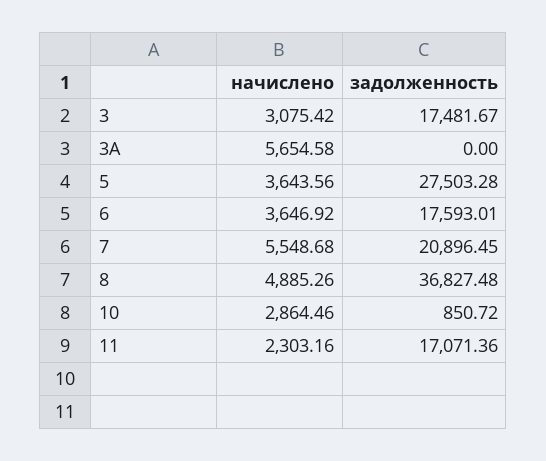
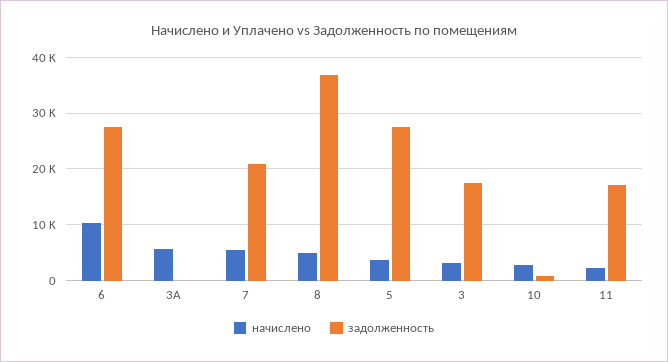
начислено, 6: 3646.92 -> 10000
задолженность, 6: 17593.01 -> 28000

